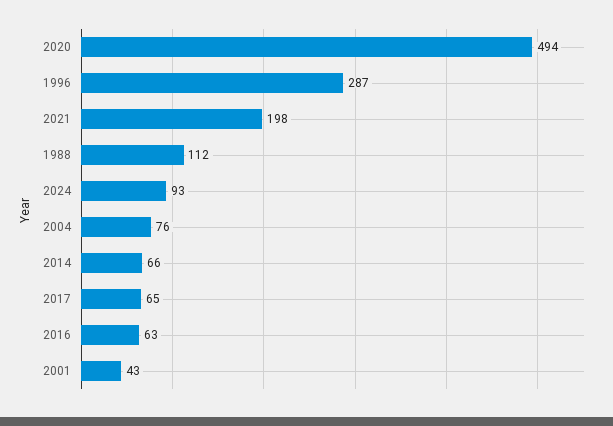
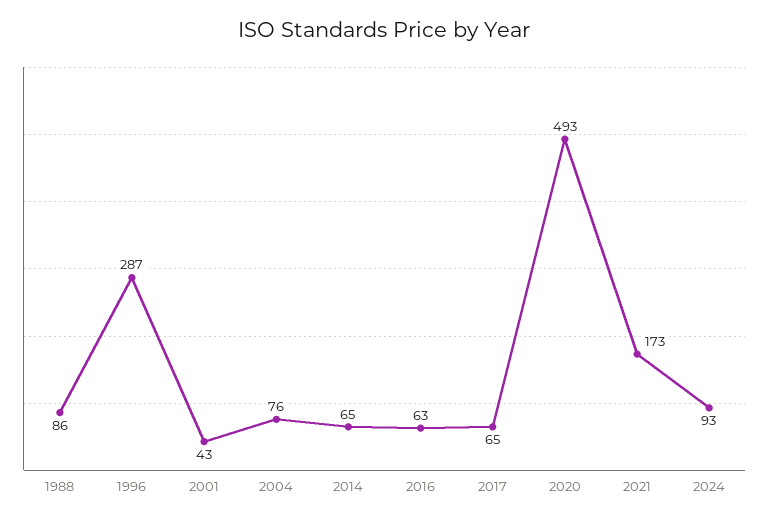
2020: 494 -> 493
2021: 198 -> 173
1988: 112 -> 86
2014: 66 -> 65

